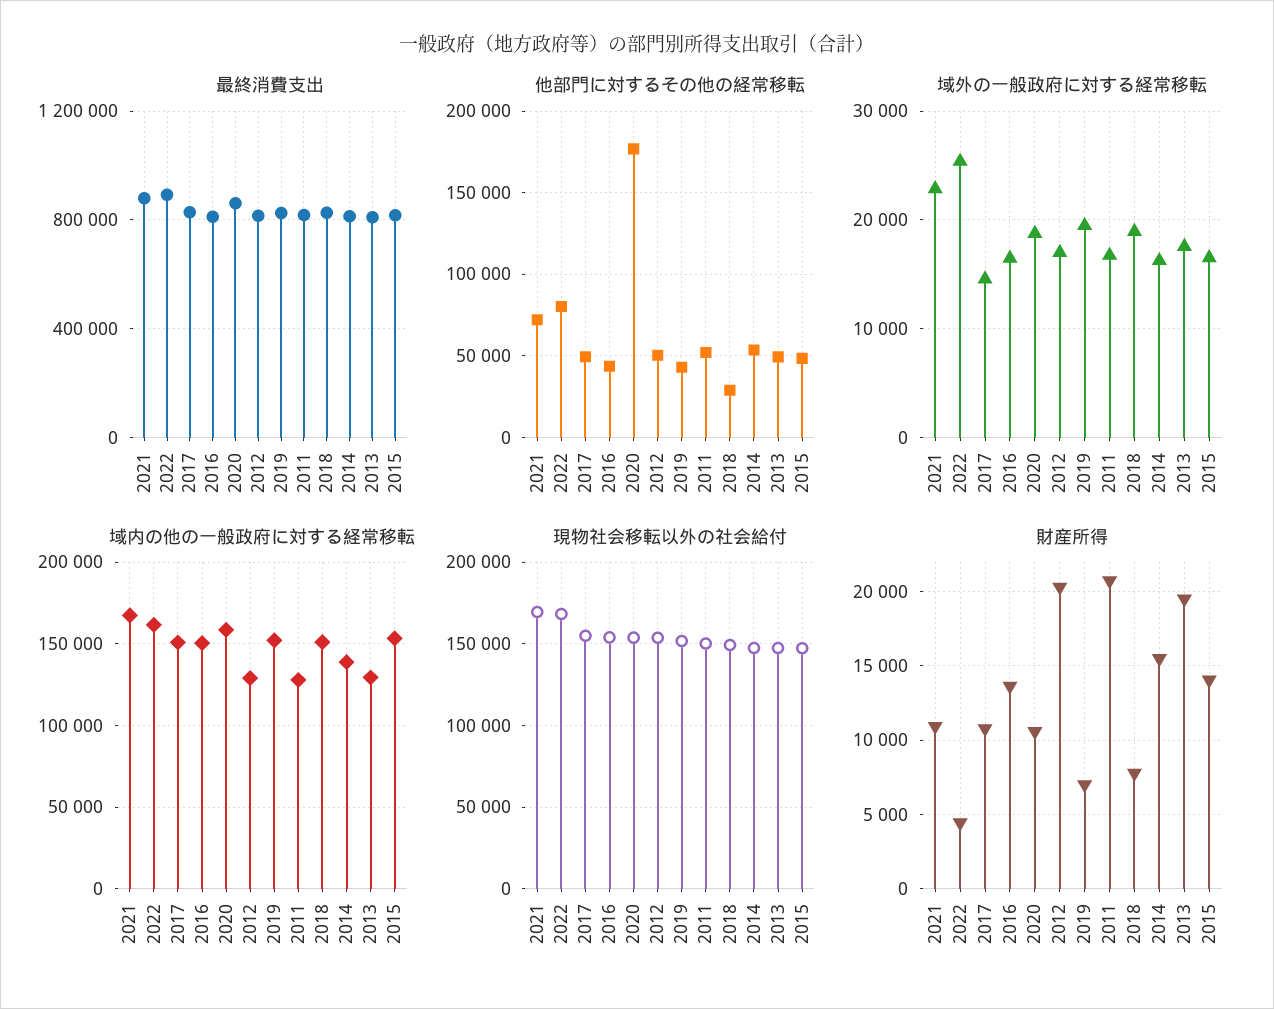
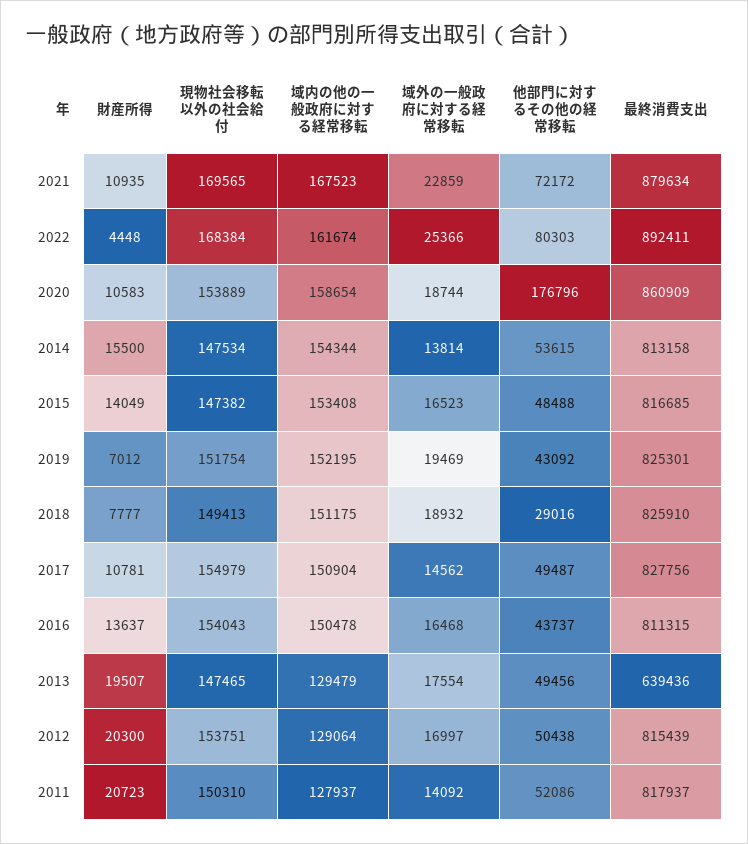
最終消費支出, 2013: 800000 -> 639436
域外の一般政府に対する経常移転, 2011: 17000 -> 14092
域外の一般政府に対する経常移転, 2014: 16000 -> 13814
域内の他の一般政府に対する経常移転, 2014: 140000 -> 154344

